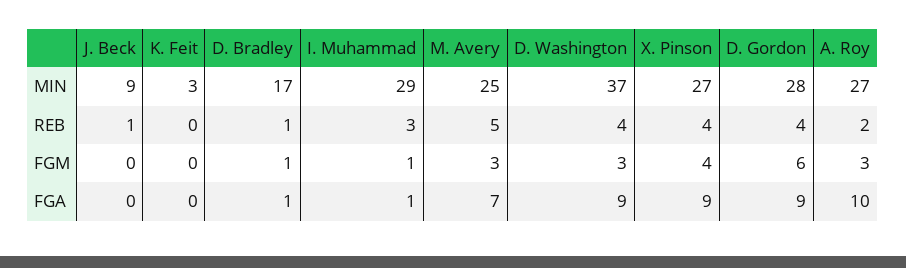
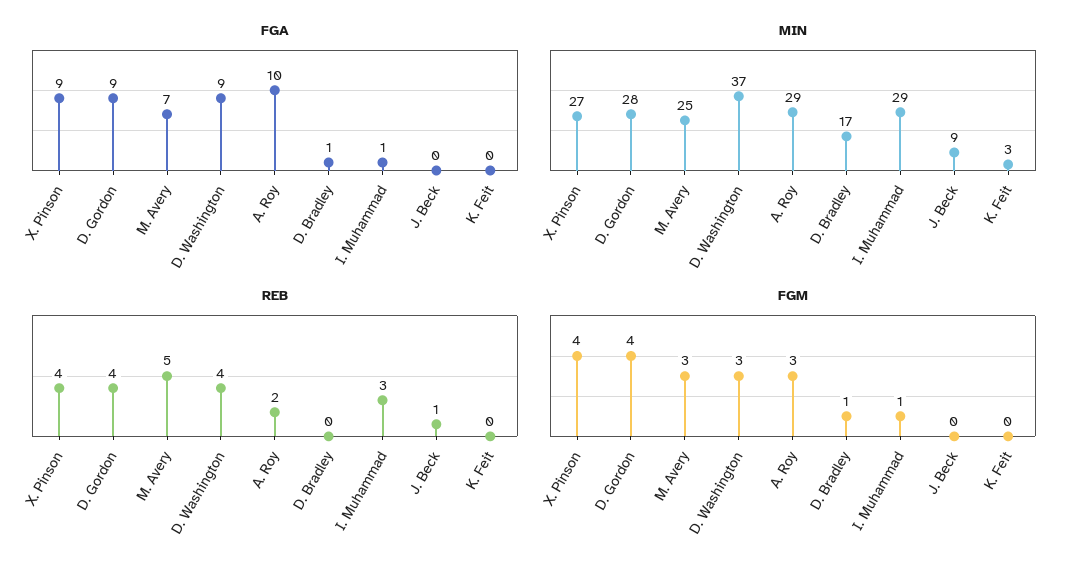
MIN, A. Roy: 27 -> 29
REB, D. Bradley: 1 -> 0
FGM, D. Gordon: 6 -> 4

